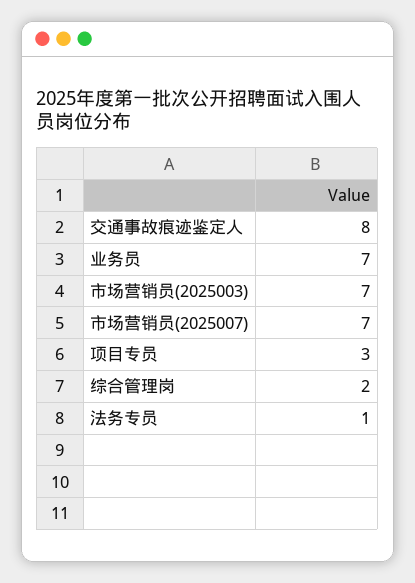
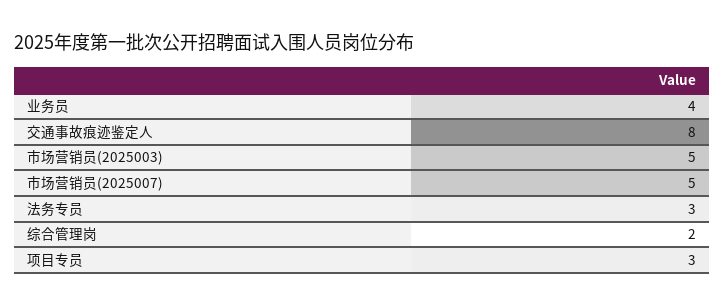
业务员: 7 -> 4
市场营销员(2025003): 7 -> 5
市场营销员(2025007): 7 -> 5
法务专员: 1 -> 3

